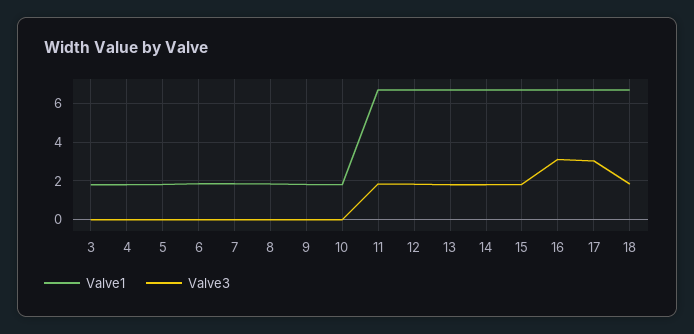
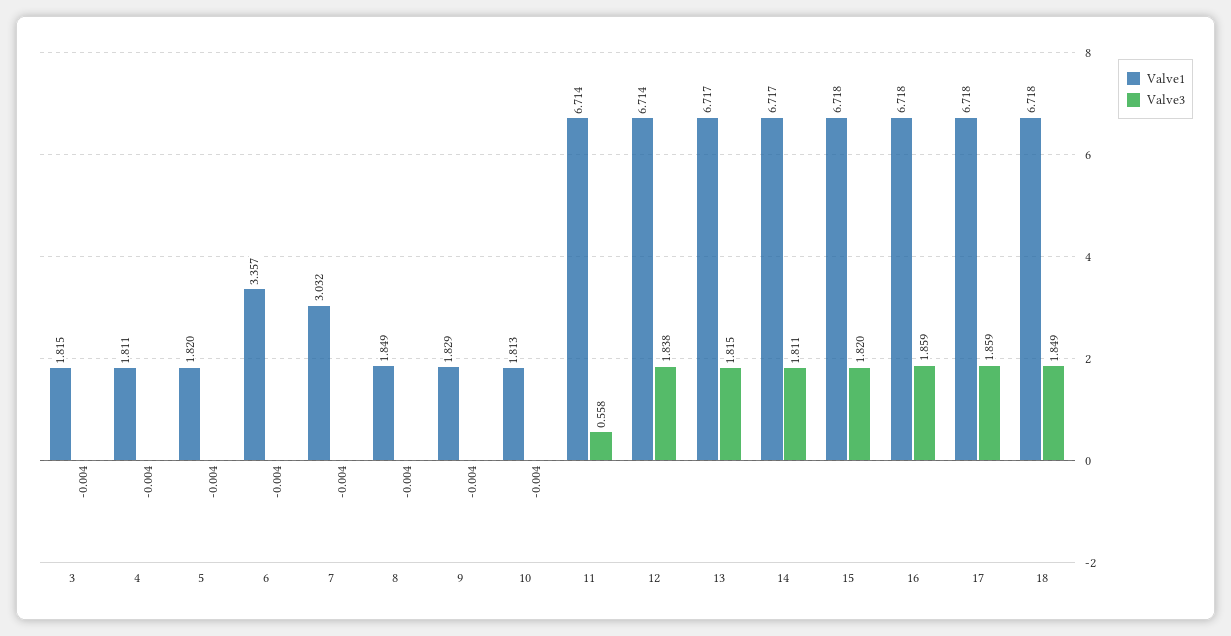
Valve1, 6: 2 -> 3.357
Valve1, 7: 2 -> 3.032
Valve3, 11: 2 -> 0.558
Valve3, 16: 3 -> 1.859
Valve3, 17: 3 -> 1.859

